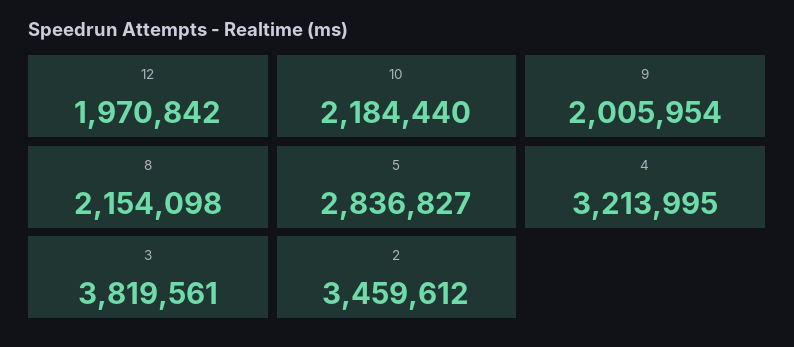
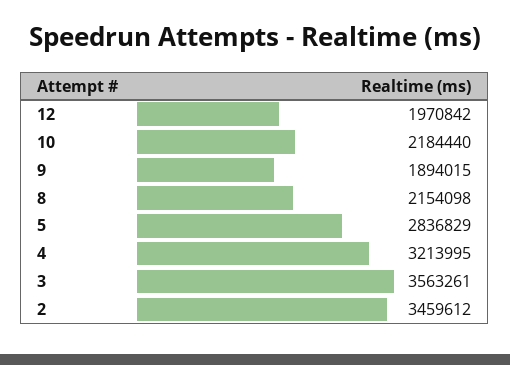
9: 2005954 -> 1894015
5: 2836827 -> 2836829
3: 3819561 -> 3563261

